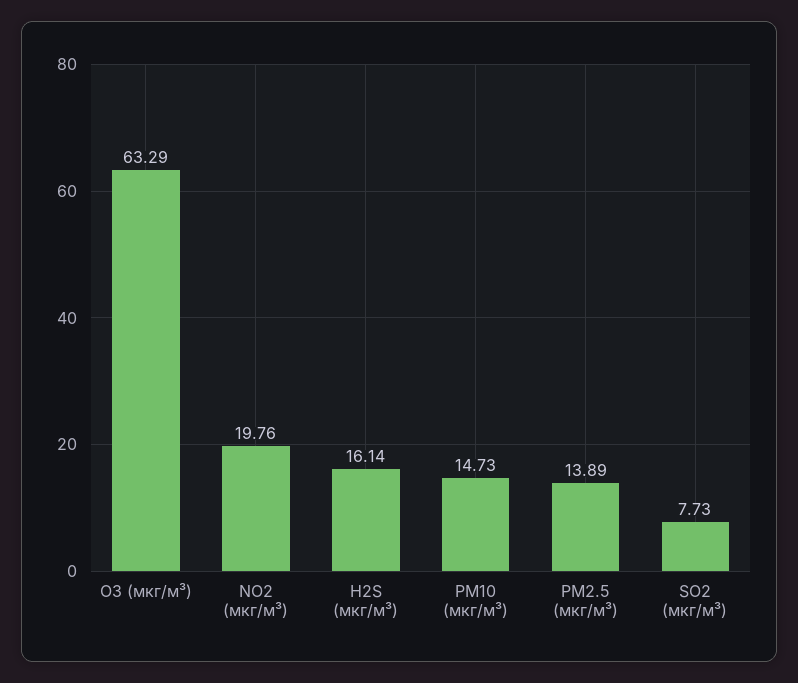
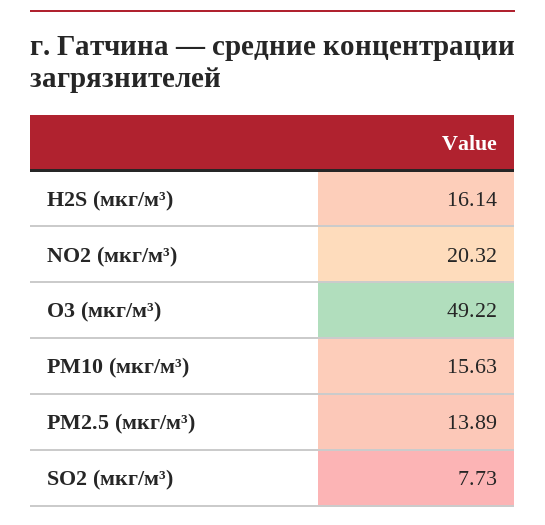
O3 (мкг/м³): 63.29 -> 49.22
NO2 (мкг/м³): 19.76 -> 20.32
PM10 (мкг/м³): 14.73 -> 15.63

